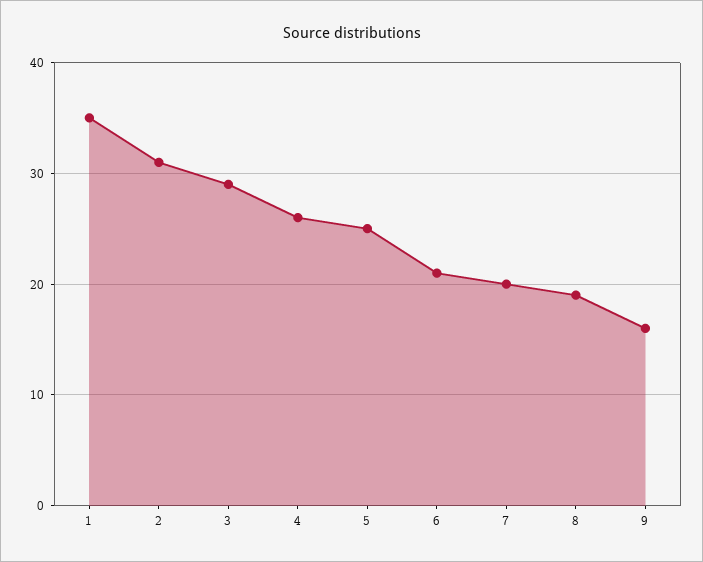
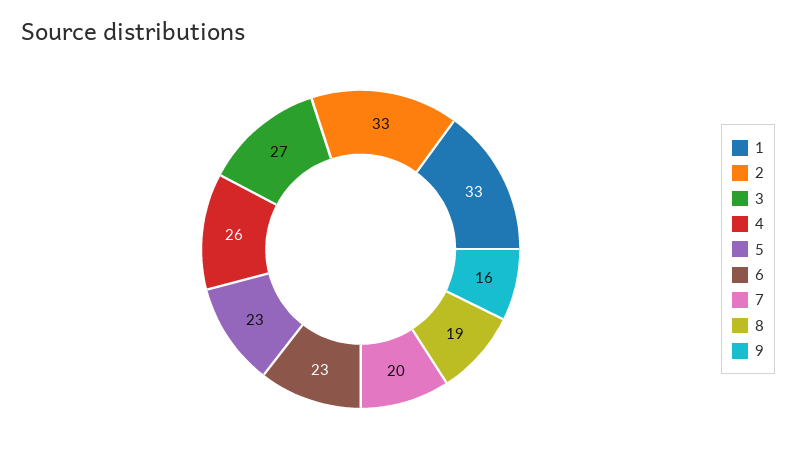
1: 35 -> 33
2: 31 -> 33
3: 29 -> 27
5: 25 -> 23
6: 21 -> 23

